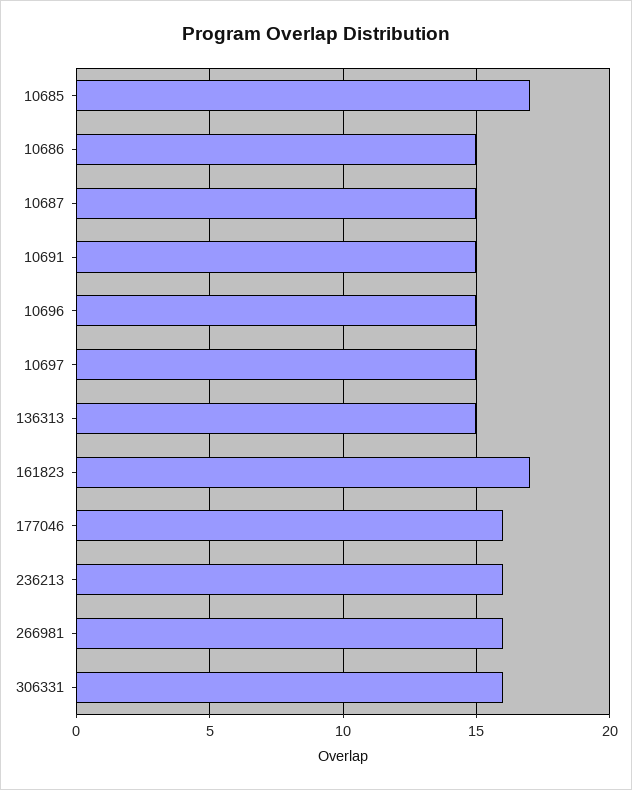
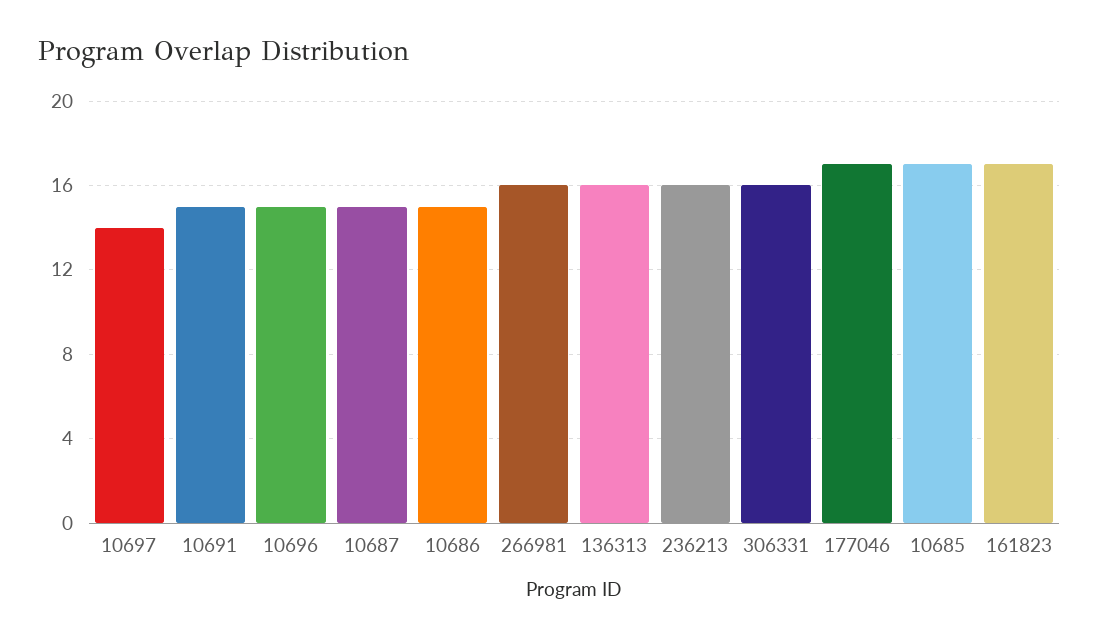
10697: 15 -> 14
136313: 15 -> 16
177046: 16 -> 17

